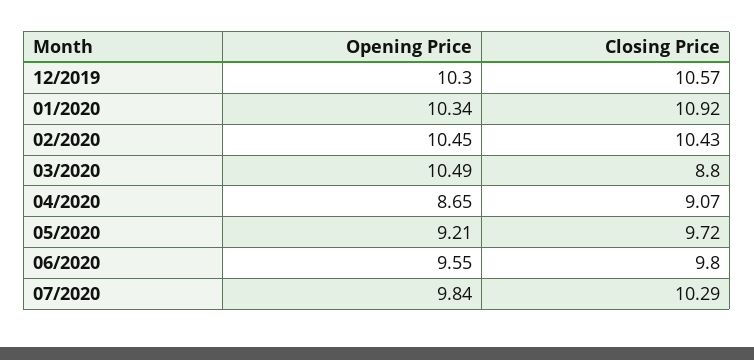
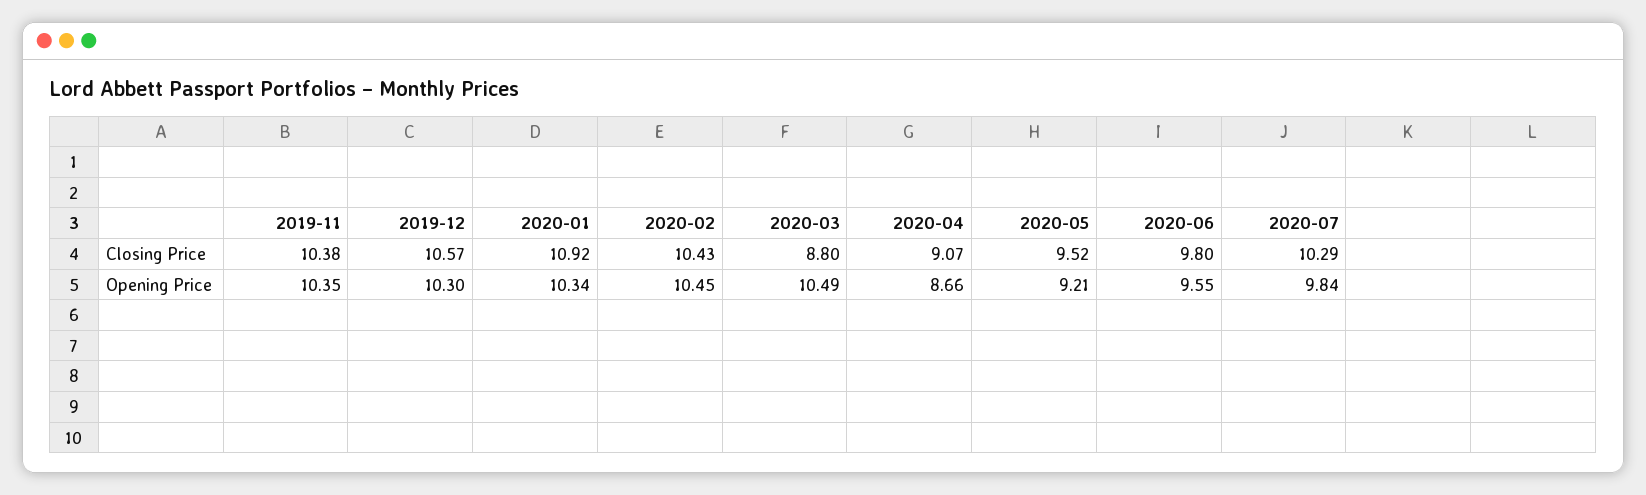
Opening Price, 04/2020: 8.65 -> 8.66
Closing Price, 05/2020: 9.72 -> 9.52
Closing Price, 2019-11: none -> 10.38
Opening Price, 2019-11: none -> 10.35

